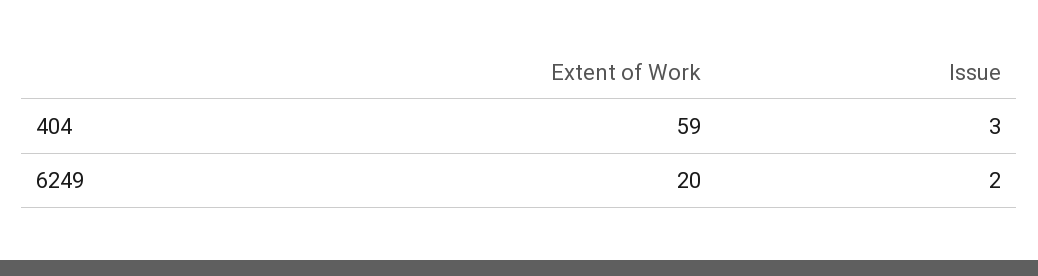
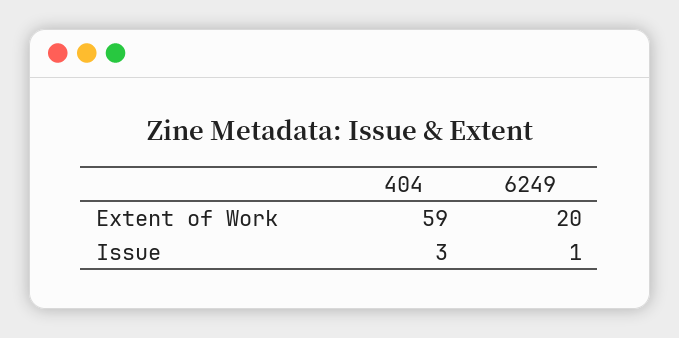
Issue, 6249: 2 -> 1

